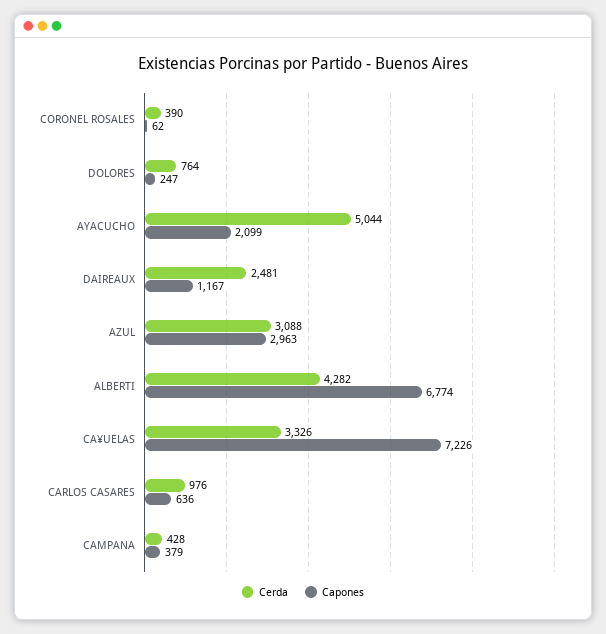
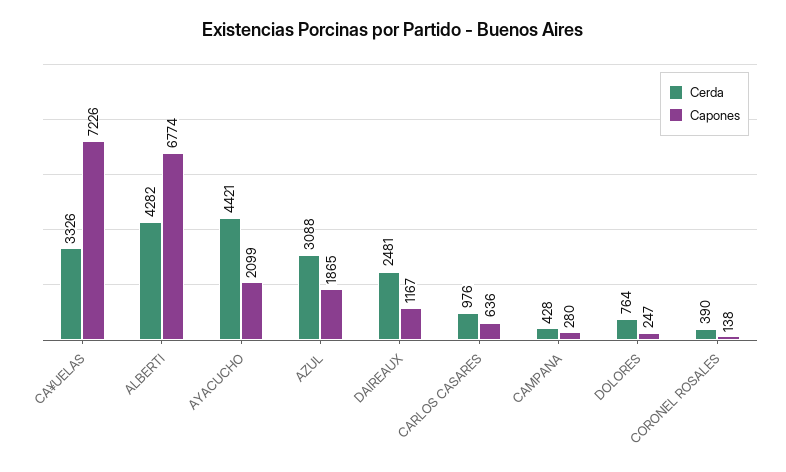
Capones, CORONEL ROSALES: 62 -> 138
Cerda, AYACUCHO: 5044 -> 4421
Capones, AZUL: 2963 -> 1865
Capones, CAMPANA: 379 -> 280

